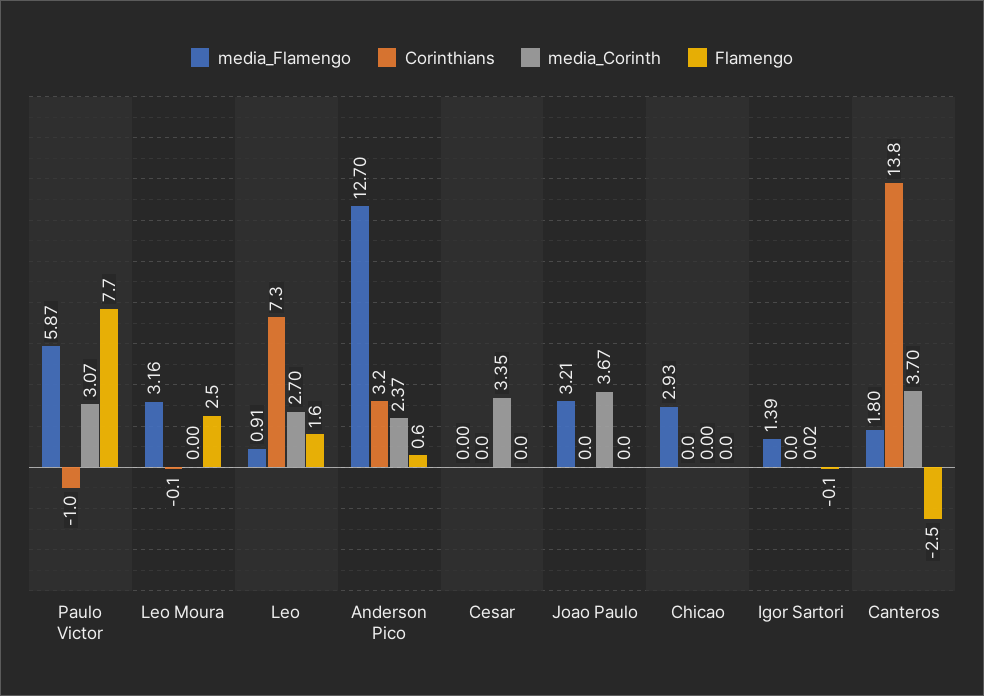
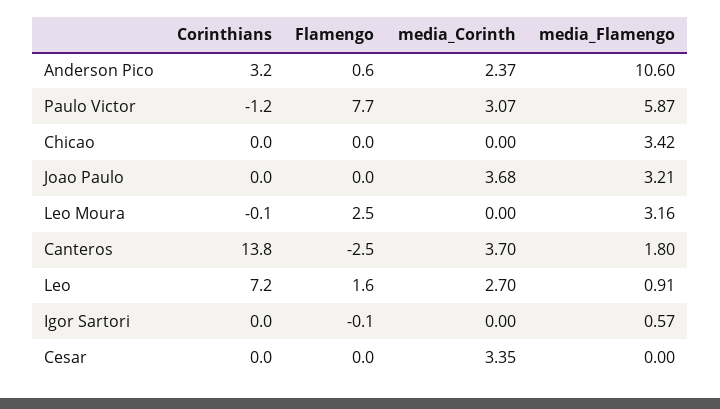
Corinthians, Paulo Victor: -1 -> -1.2
Corinthians, Leo: 7.3 -> 7.2
media_Flamengo, Anderson Pico: 12.7 -> 10.6
media_Corinth, Joao Paulo: 3.67 -> 3.68
media_Flamengo, Chicao: 2.93 -> 3.42
media_Flamengo, Igor Sartori: 1.39 -> 0.57
media_Corinth, Igor Sartori: 0.02 -> 0

